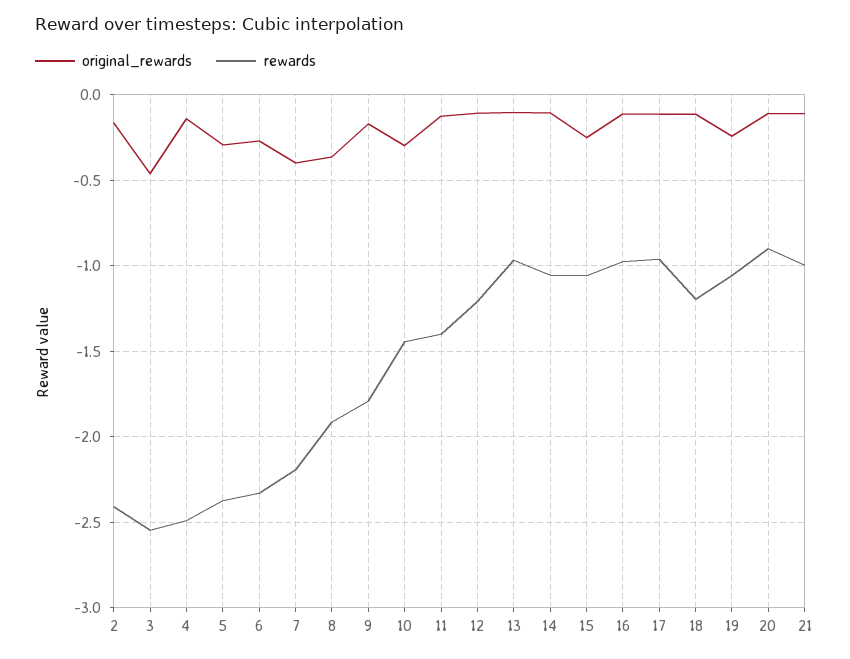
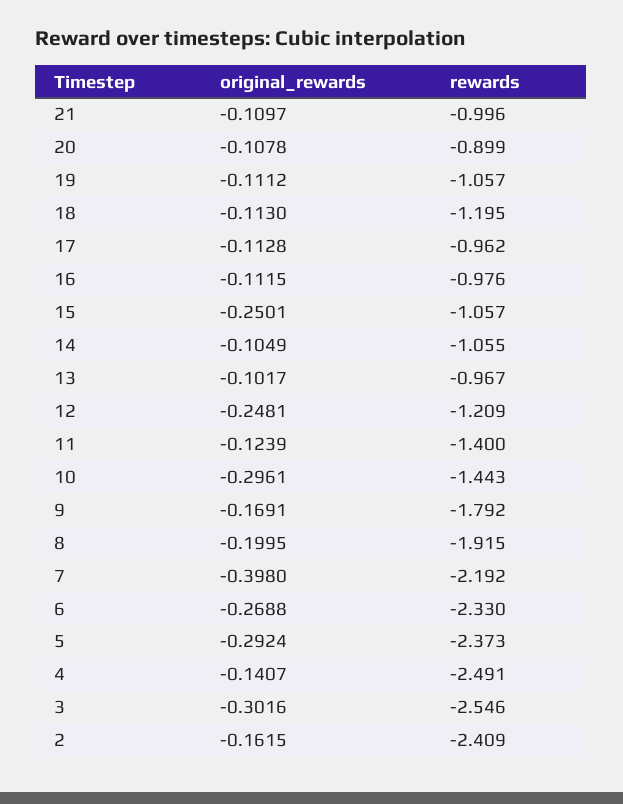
original_rewards, 3: -0.45 -> -0.3016
original_rewards, 8: -0.35 -> -0.1995
original_rewards, 12: -0.1 -> -0.2481
original_rewards, 19: -0.25 -> -0.1112

